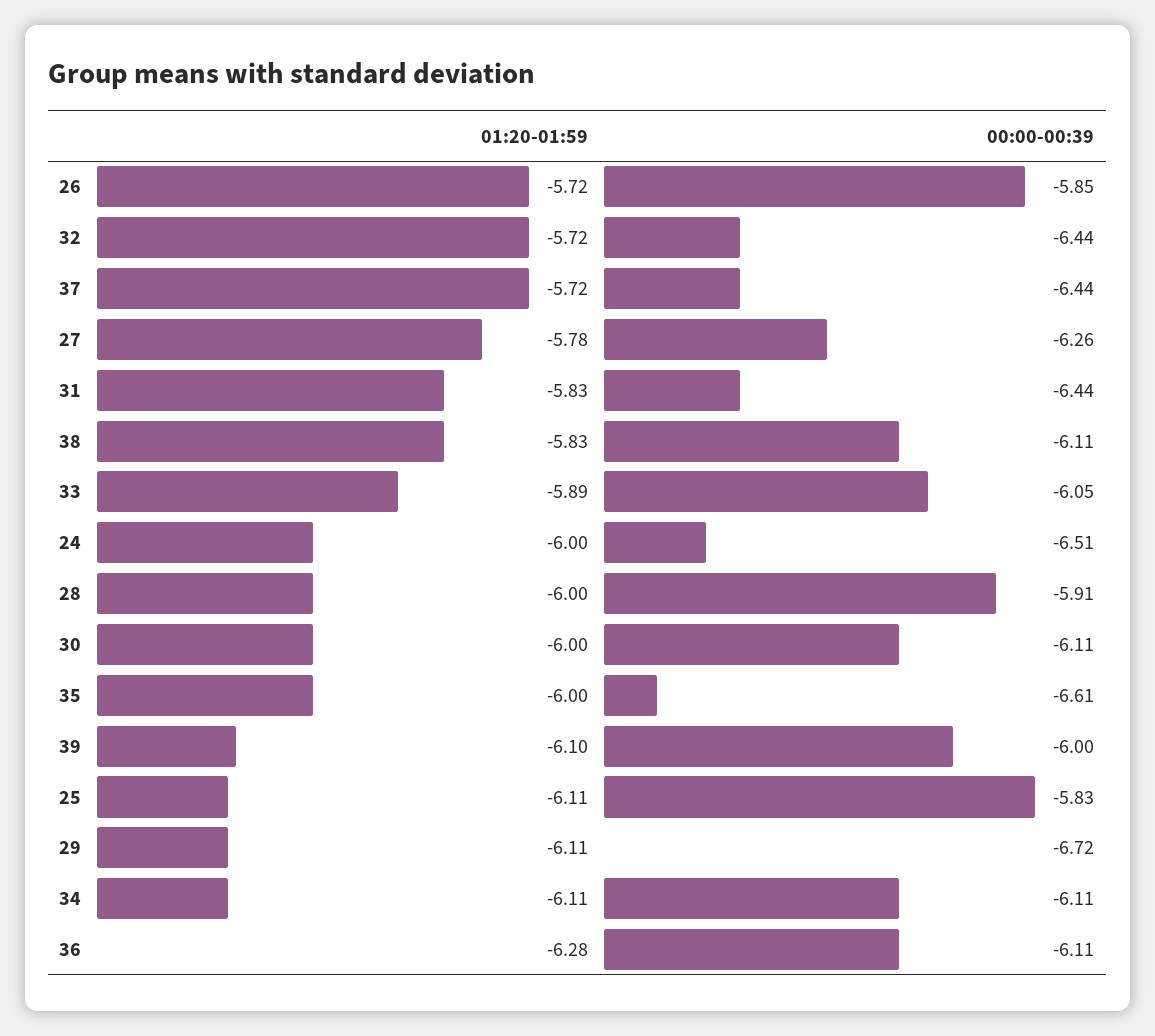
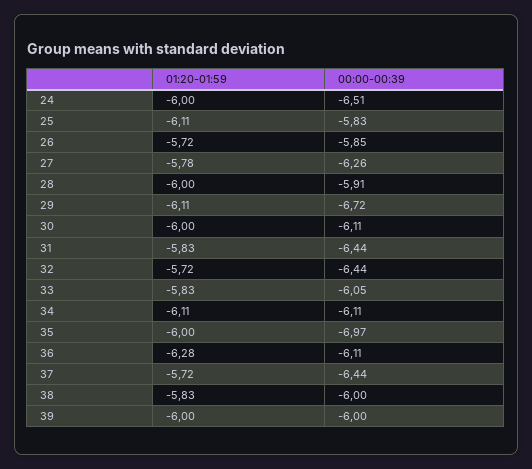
00:00-00:39, 38: -6.11 -> -6
01:20-01:59, 33: -5.89 -> -5.83
00:00-00:39, 35: -6.61 -> -6.97
01:20-01:59, 39: -6.1 -> -6

